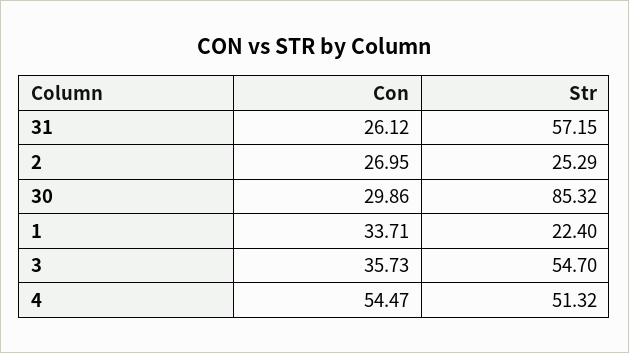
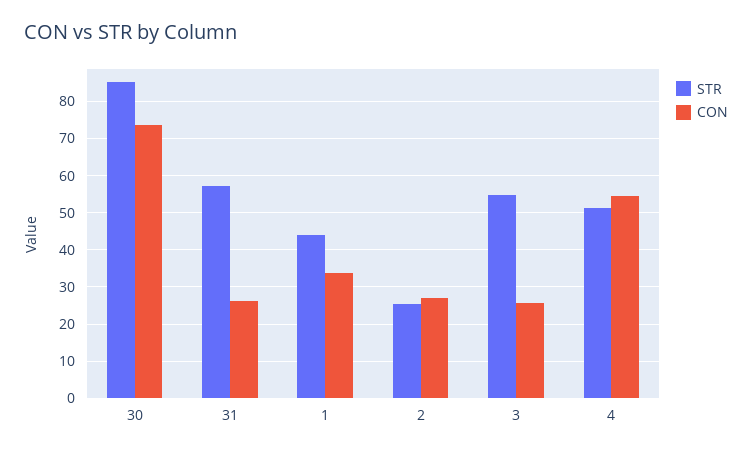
Con, 30: 29.86 -> 74
Str, 1: 22.4 -> 44
Con, 3: 35.73 -> 26

